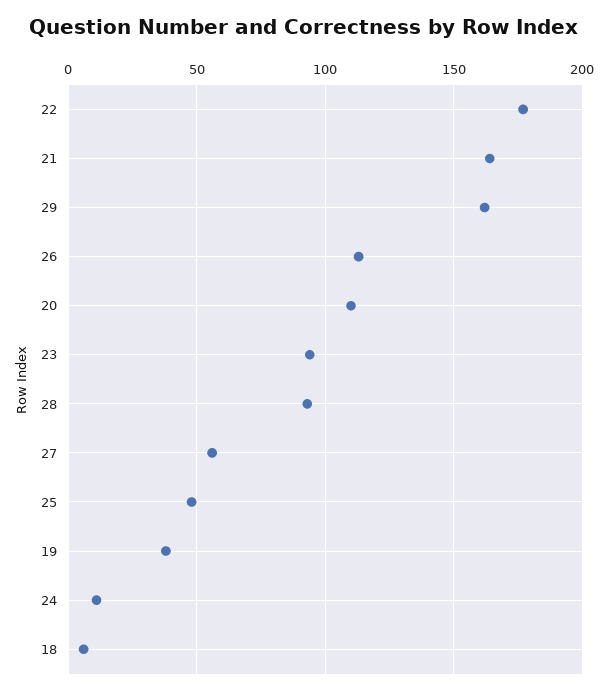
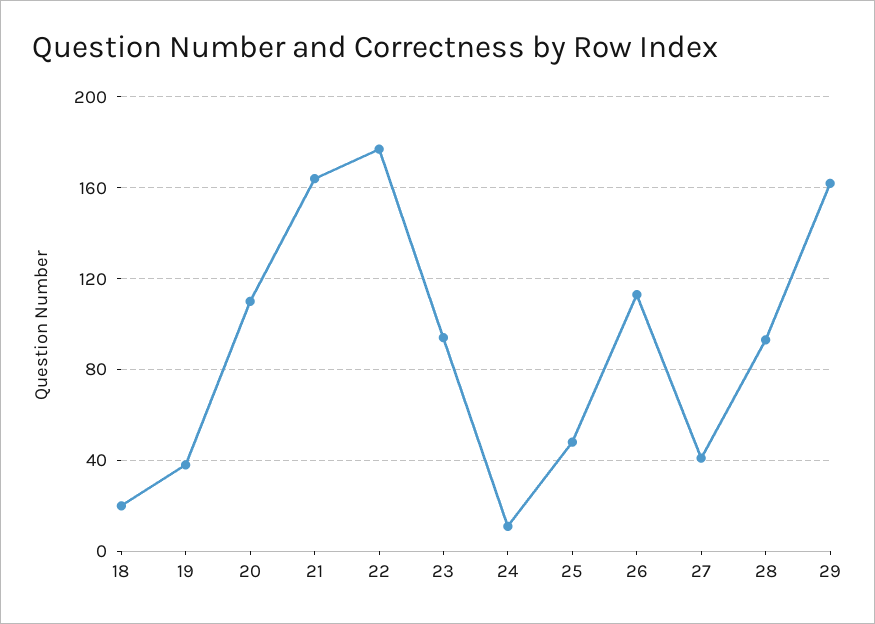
27: 55 -> 40
18: 5 -> 20

